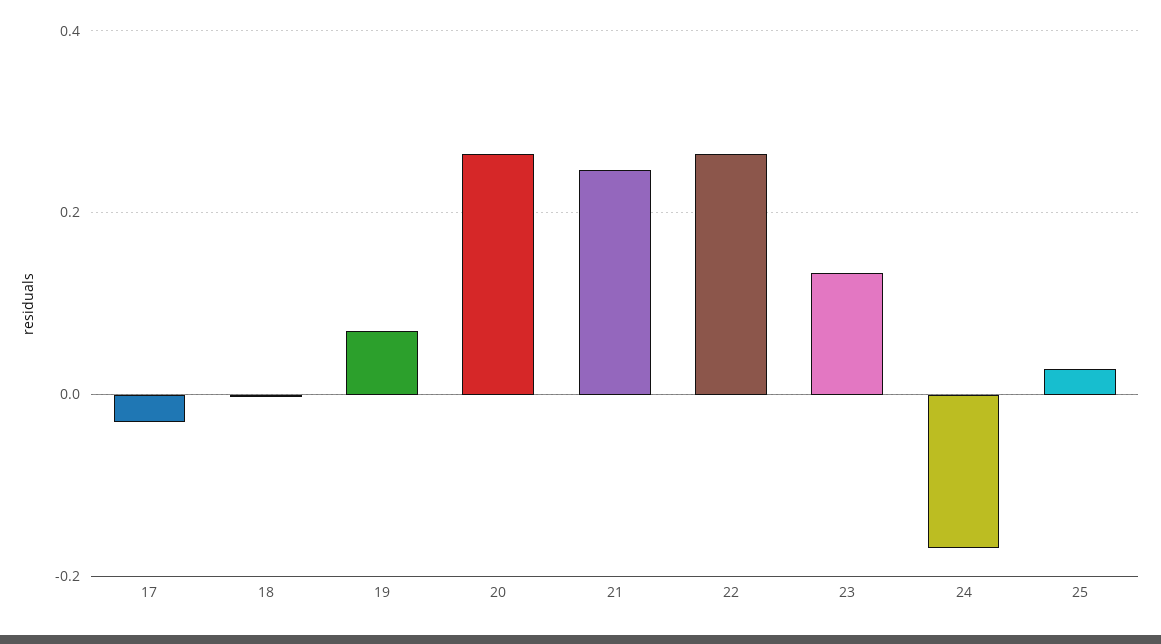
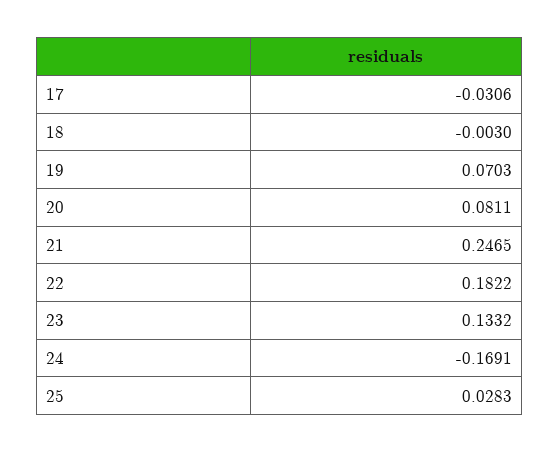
20: 0.26 -> 0.0811
22: 0.26 -> 0.1822

